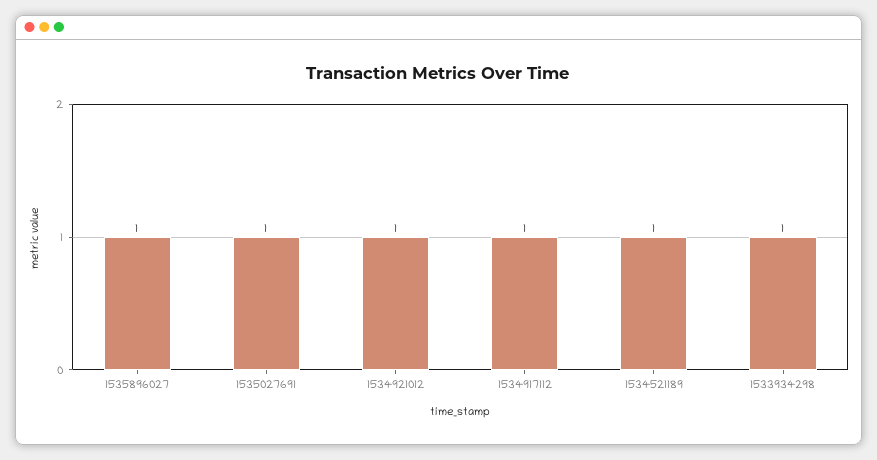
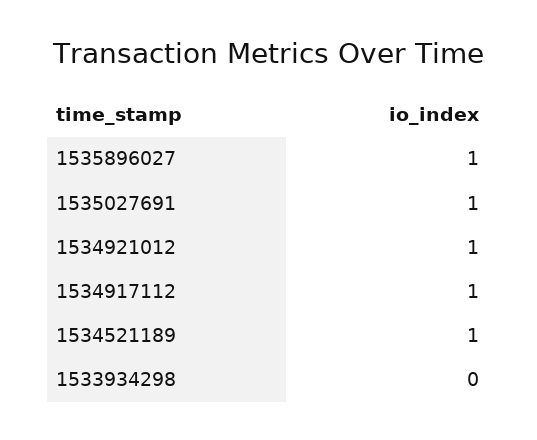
1533934298: 1 -> 0

